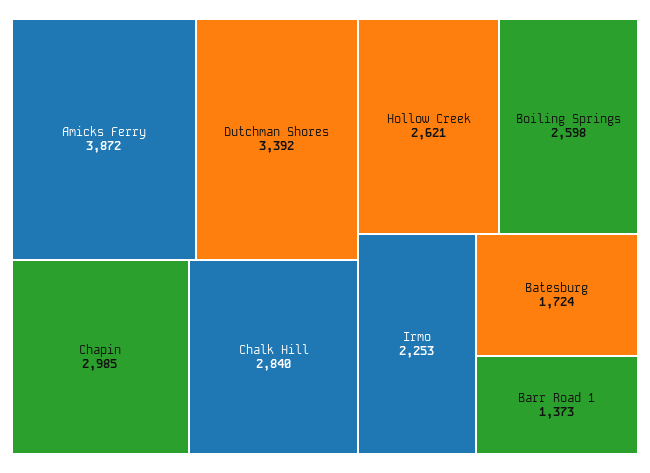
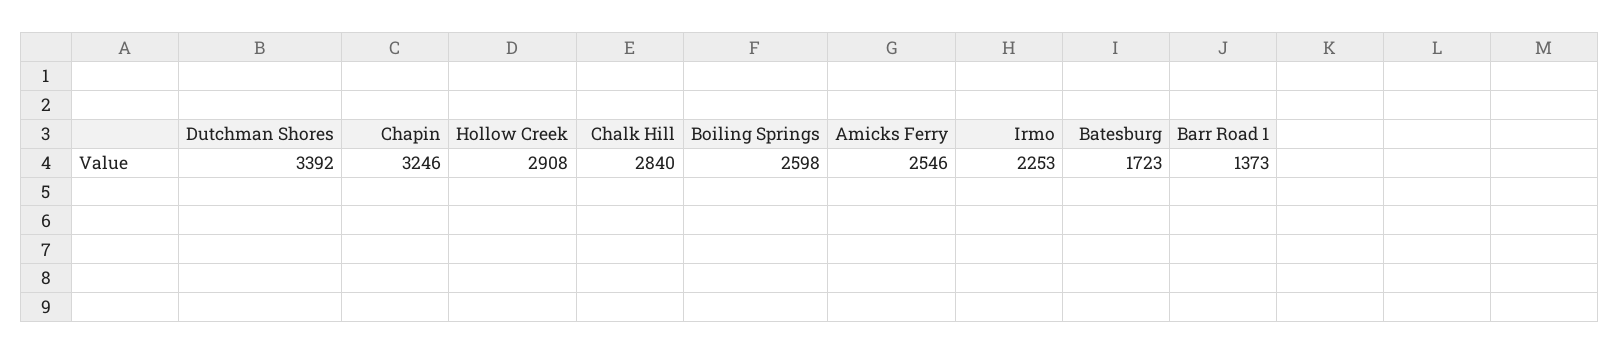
Amicks Ferry: 3872 -> 2546
Chapin: 2985 -> 3246
Hollow Creek: 2621 -> 2908
Batesburg: 1724 -> 1723

